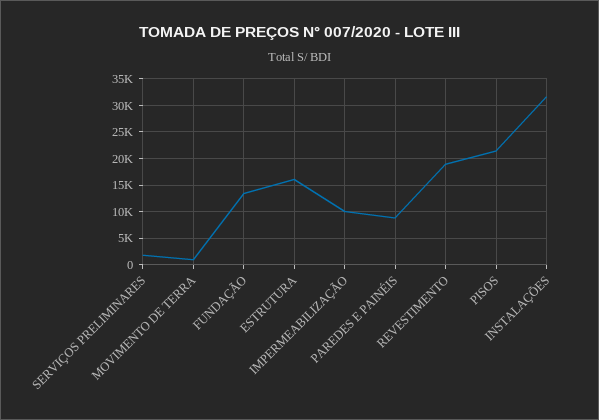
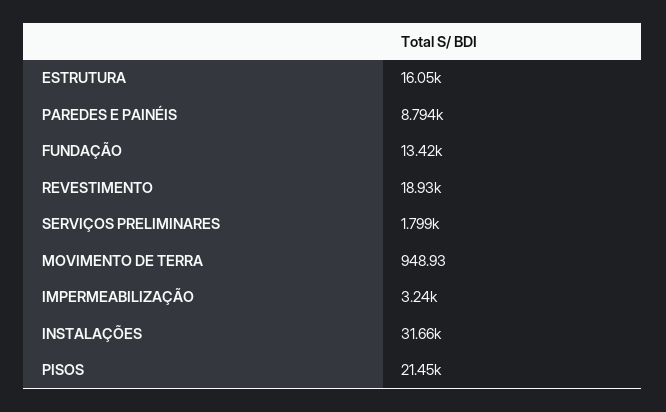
IMPERMEABILIZAÇÃO: 10000 -> 3240

